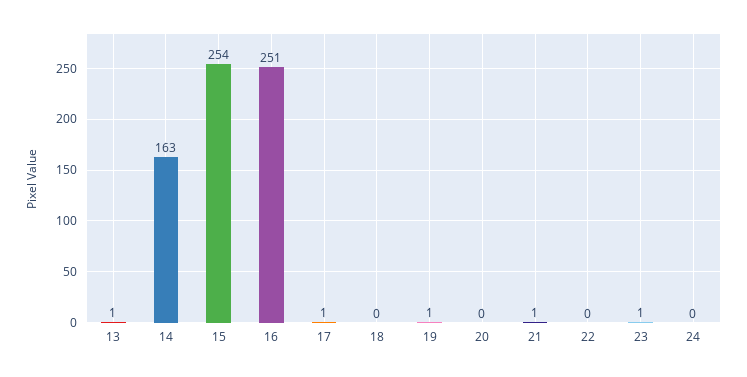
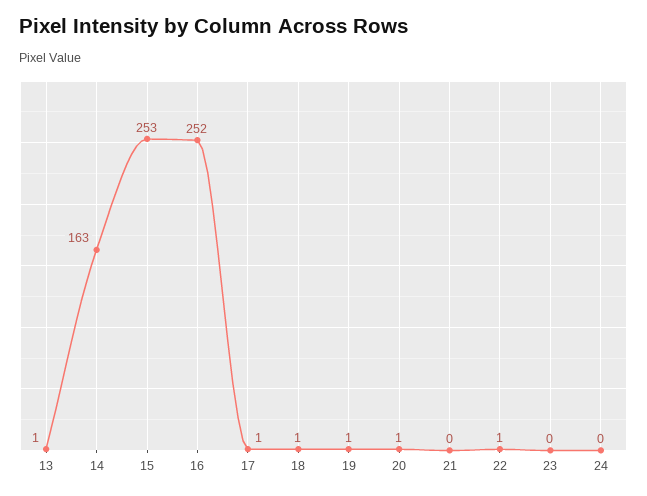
15: 254 -> 253
16: 251 -> 252
18: 0 -> 1
20: 0 -> 1
21: 1 -> 0
22: 0 -> 1
23: 1 -> 0

